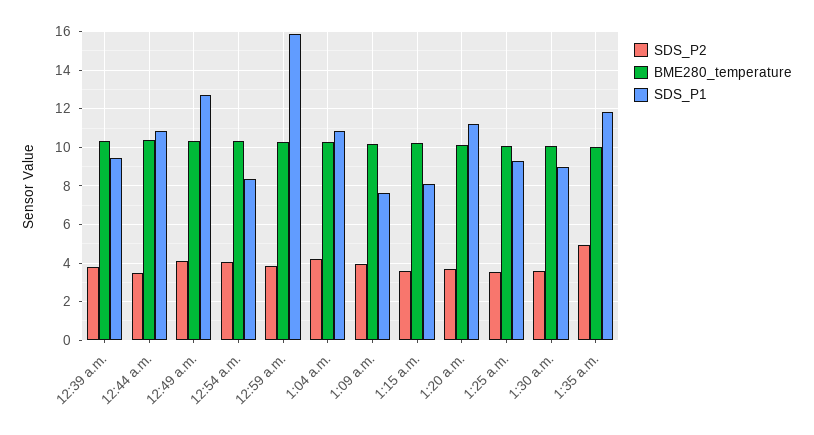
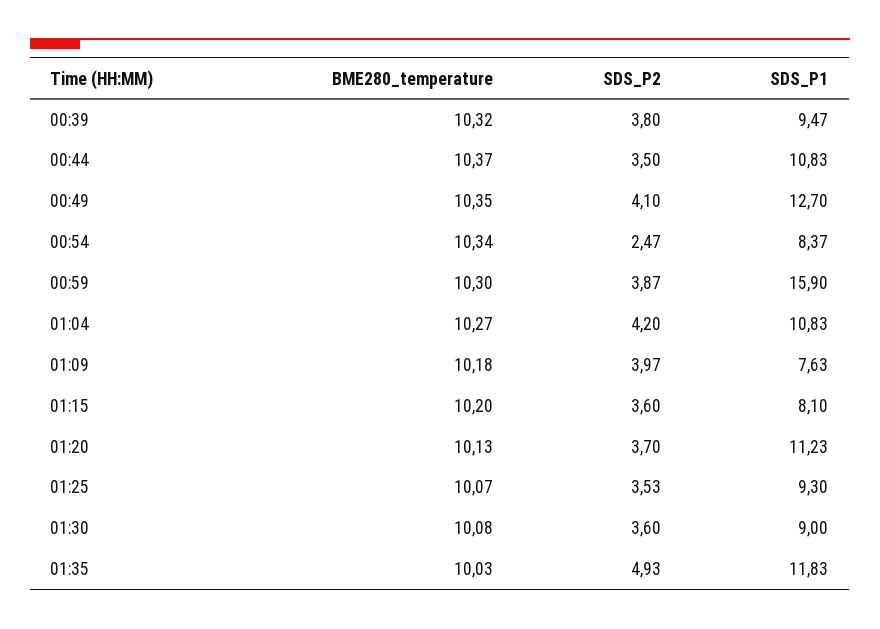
SDS_P2, 12:54 a.m.: 4 -> 2.47

